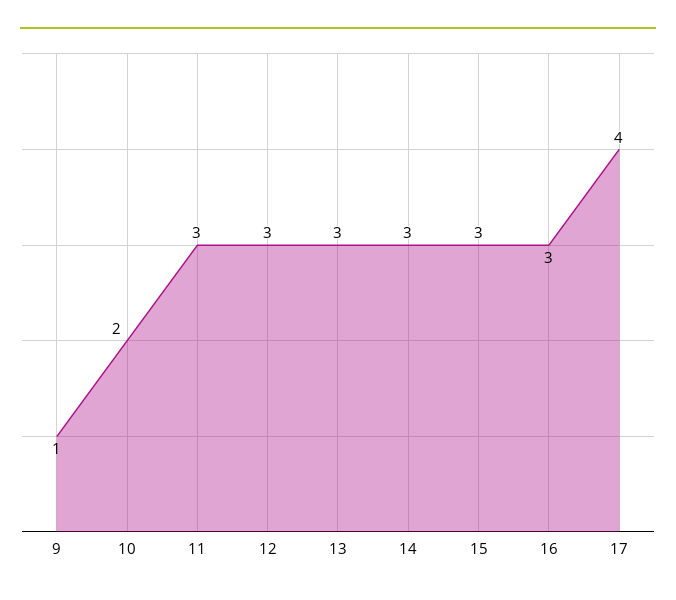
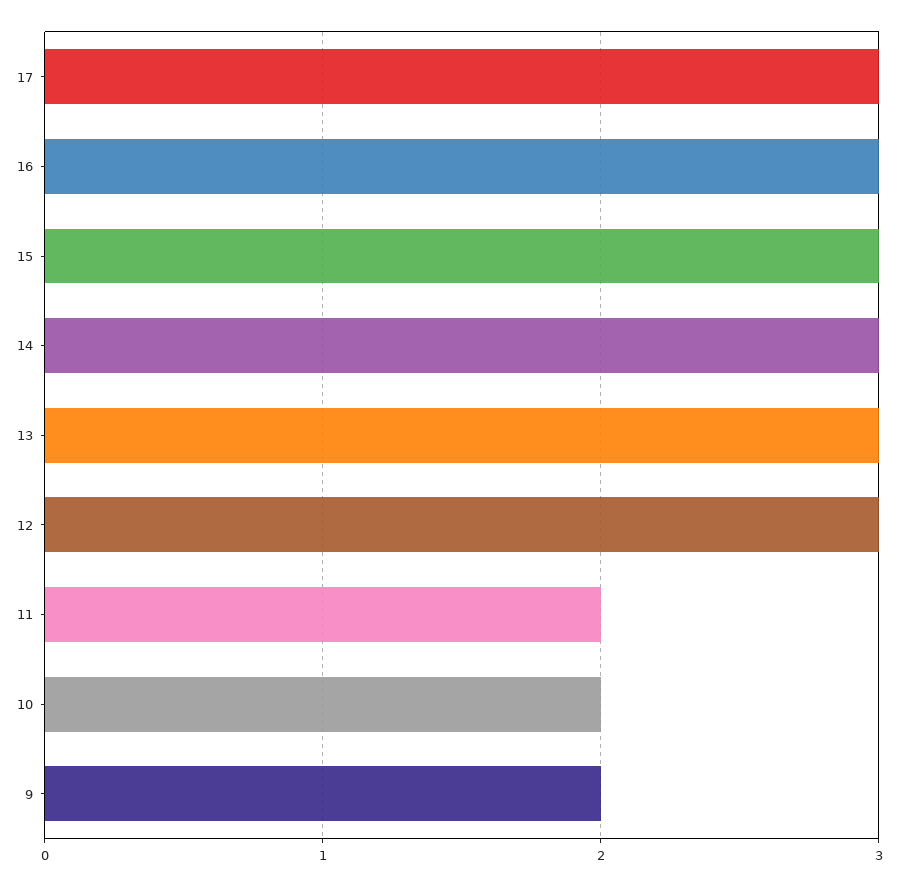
9: 1 -> 2
11: 3 -> 2
17: 4 -> 3

